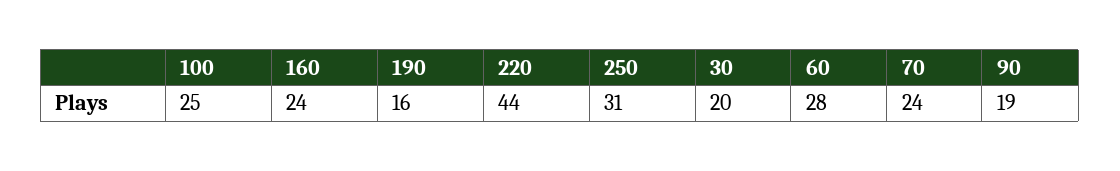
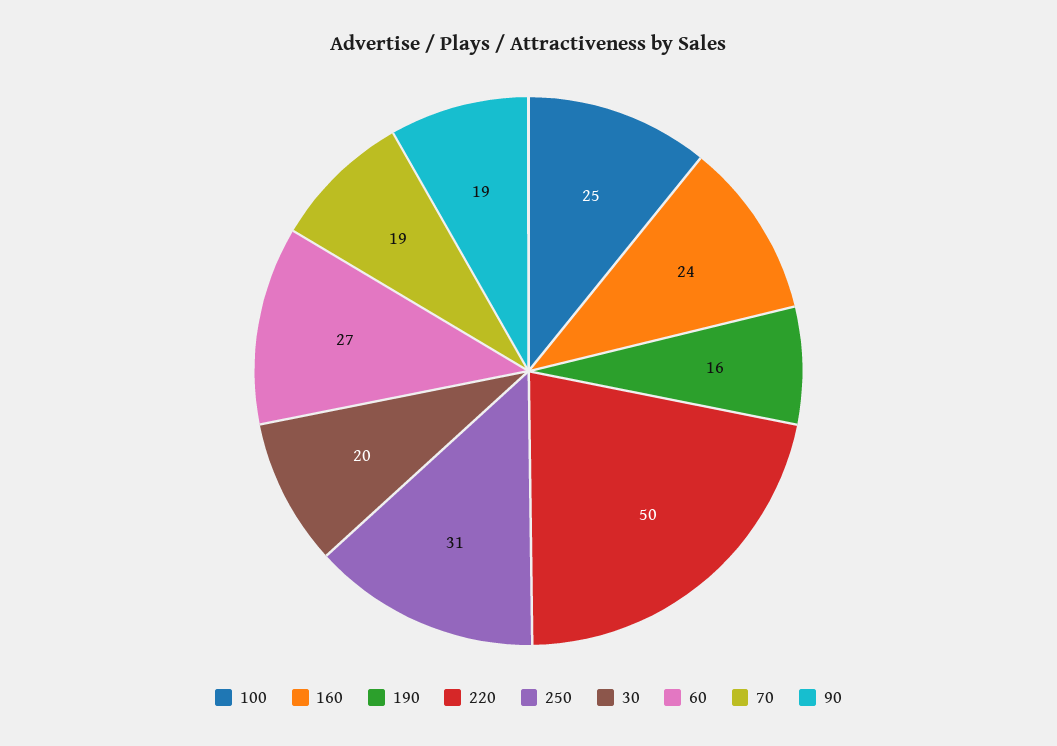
220: 44 -> 50
60: 28 -> 27
70: 24 -> 19

